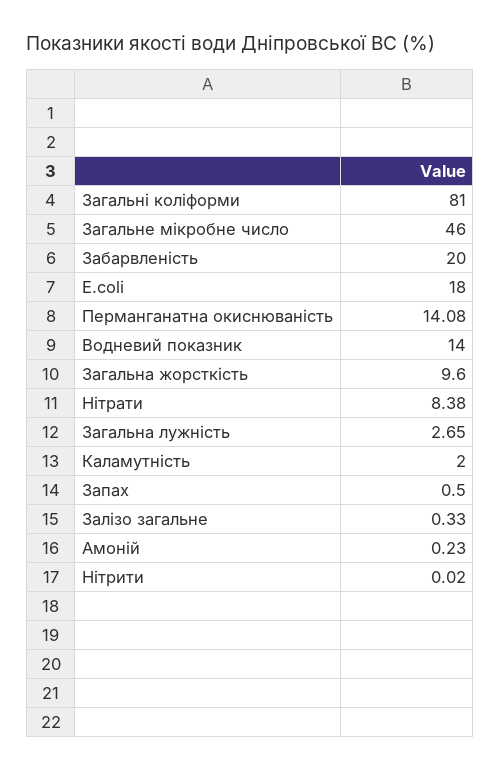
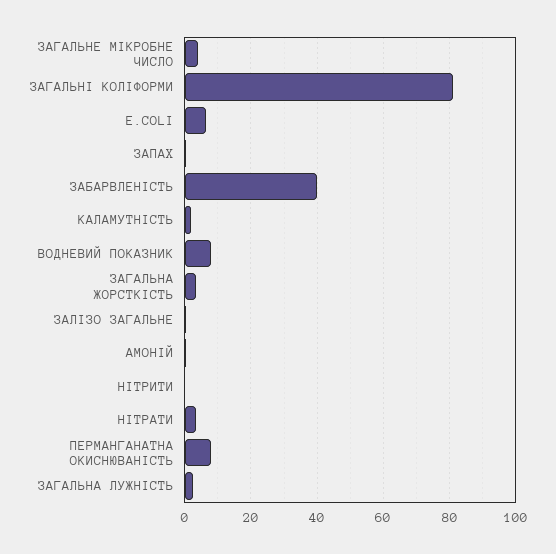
Загальне мікробне число: 46 -> 4
Забарвленість: 20 -> 40
E.coli: 18 -> 6
Перманганатна окиснюваність: 14.08 -> 8
Водневий показник: 14 -> 8
Загальна жорсткість: 9.6 -> 4
Нітрати: 8.38 -> 4

